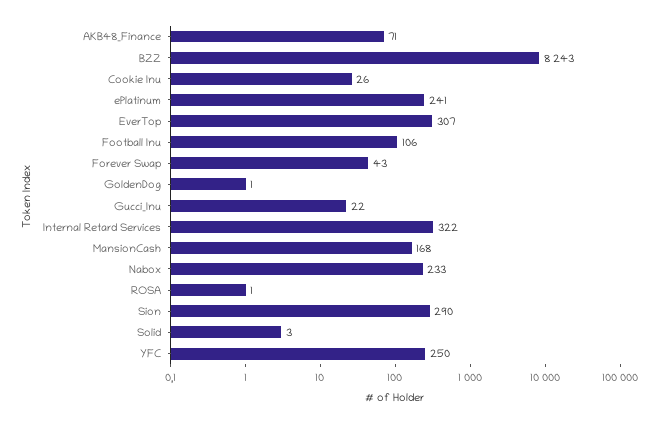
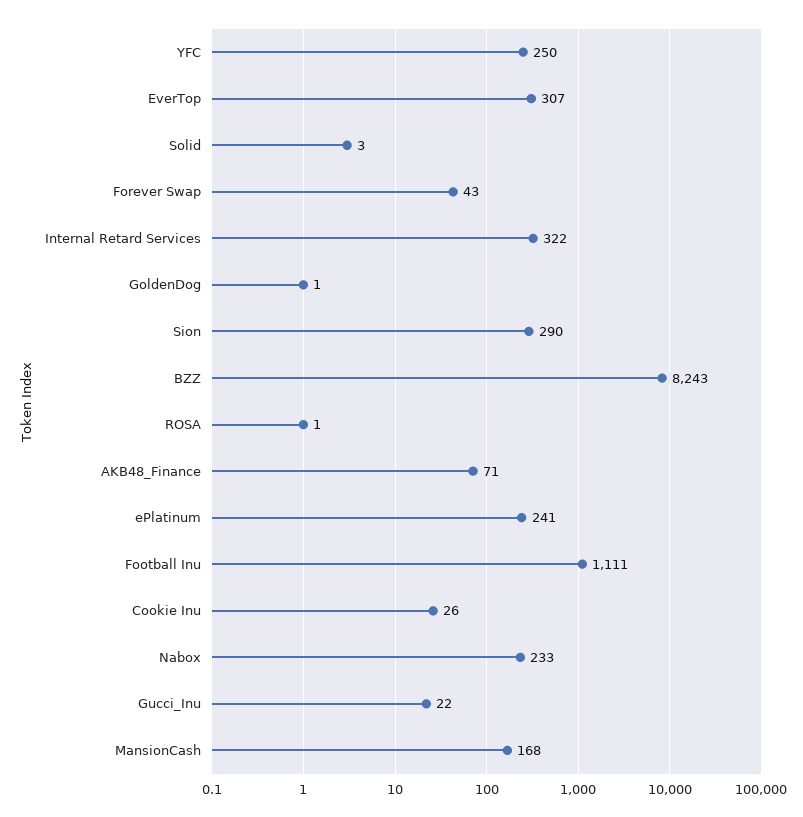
Football Inu: 106 -> 1111

